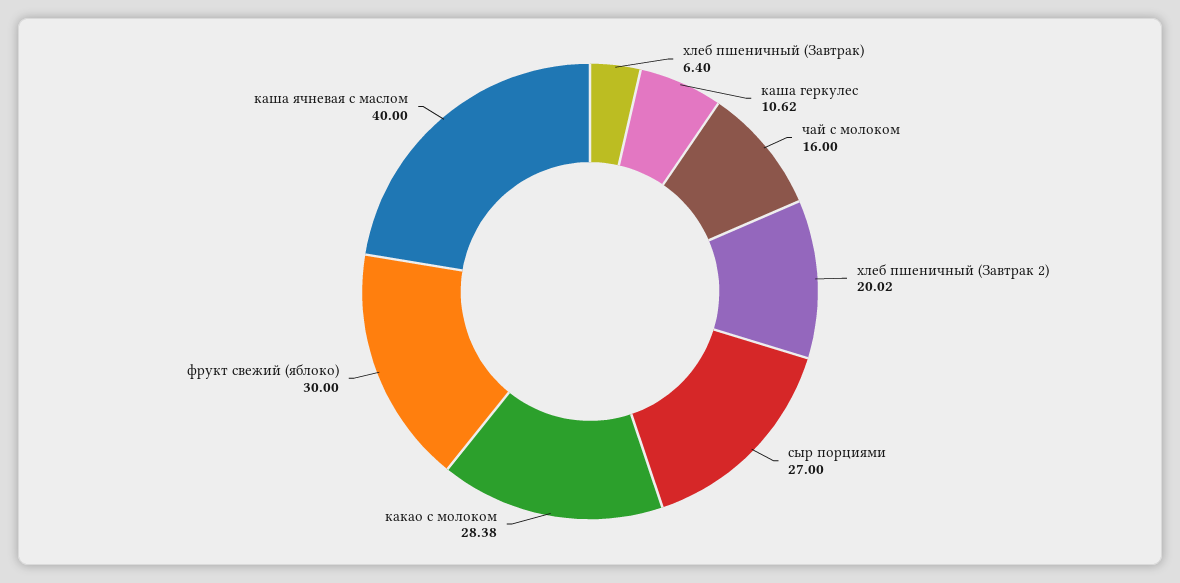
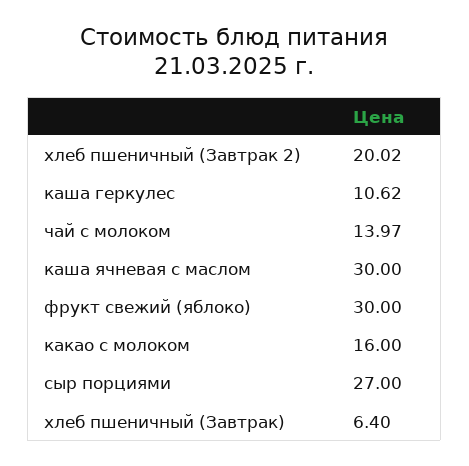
чай с молоком: 16 -> 13.97
какао с молоком: 28.38 -> 16
каша ячневая с маслом: 40 -> 30

